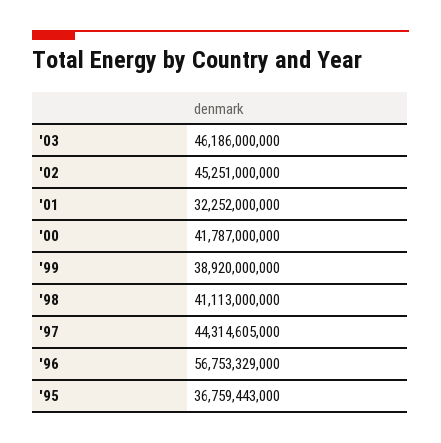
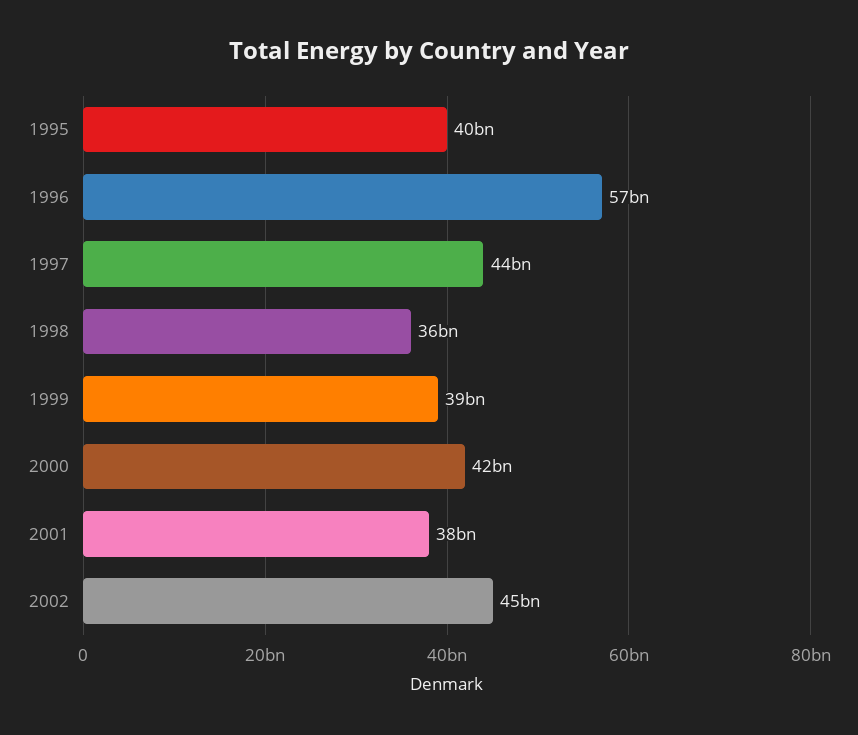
'03: 46186000000 -> none
'01: 32252000000 -> 38000000000
'98: 41113000000 -> 36000000000
'95: 36759443000 -> 40000000000

